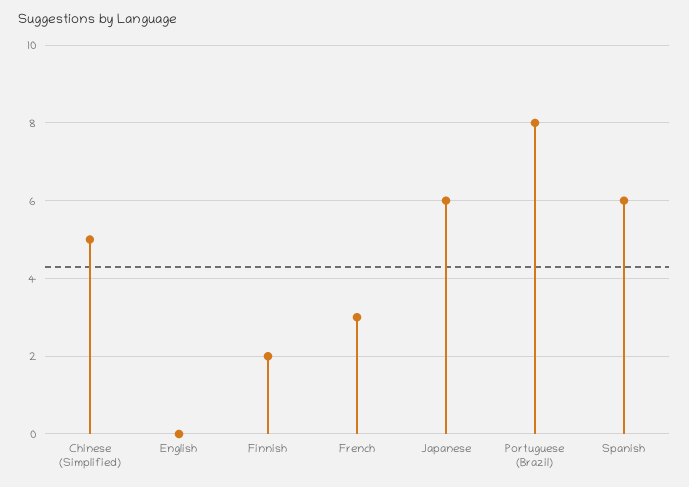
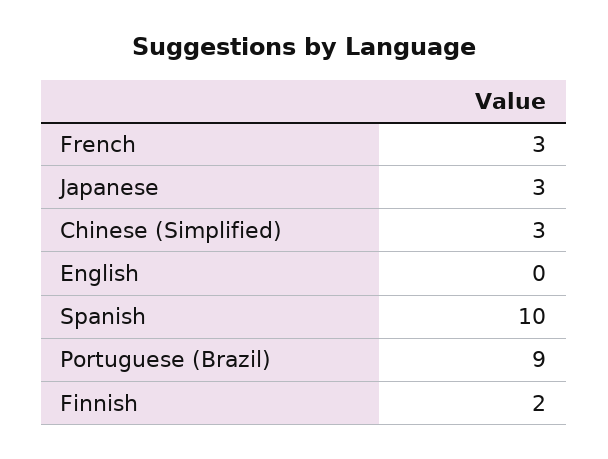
Chinese (Simplified): 5 -> 3
Japanese: 6 -> 3
Portuguese (Brazil): 8 -> 9
Spanish: 6 -> 10

